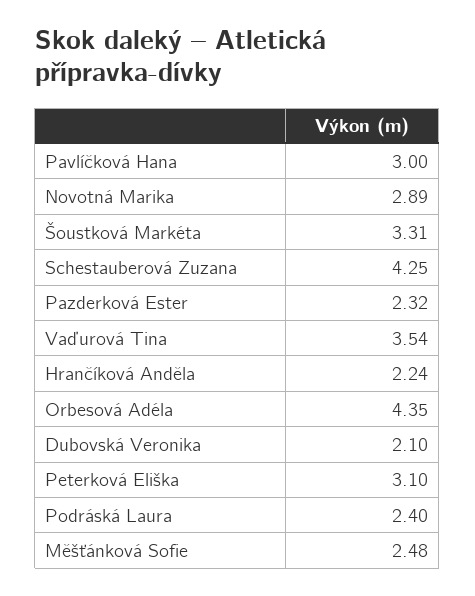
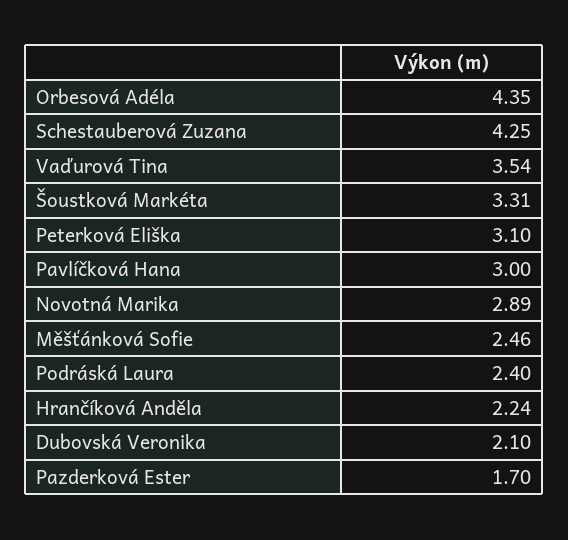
Pazderková Ester: 2.32 -> 1.7
Měšťánková Sofie: 2.48 -> 2.46

